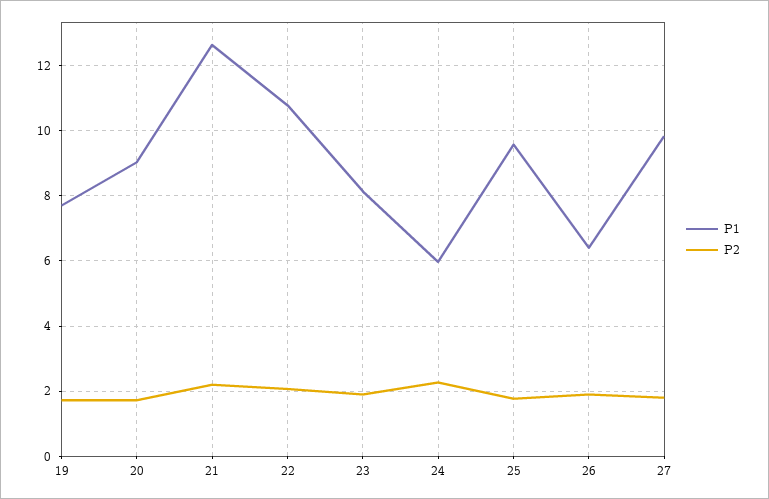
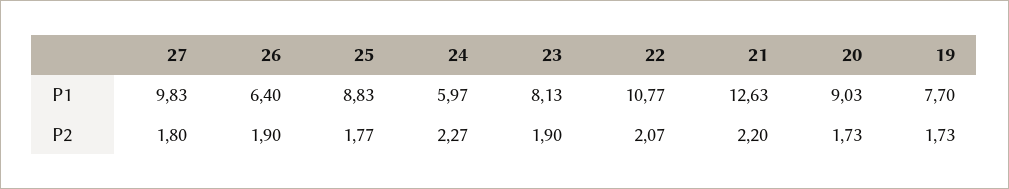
P1, 25: 9.6 -> 8.83

